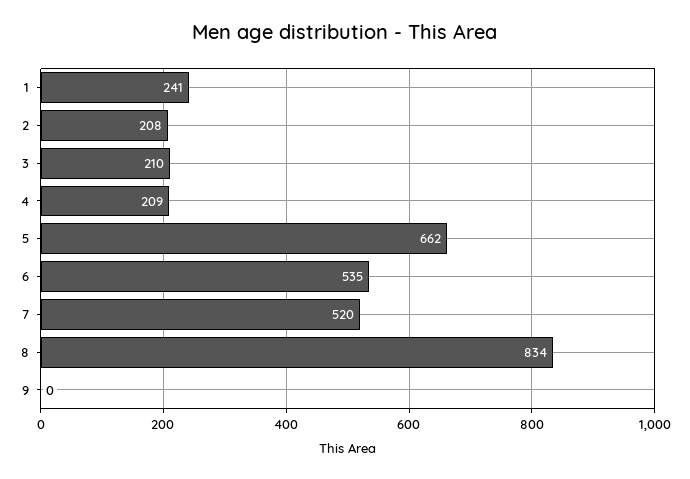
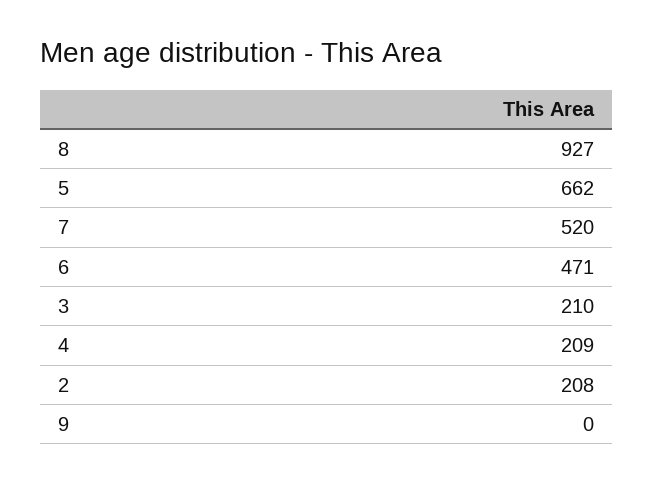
1: 241 -> none
6: 535 -> 471
8: 834 -> 927

